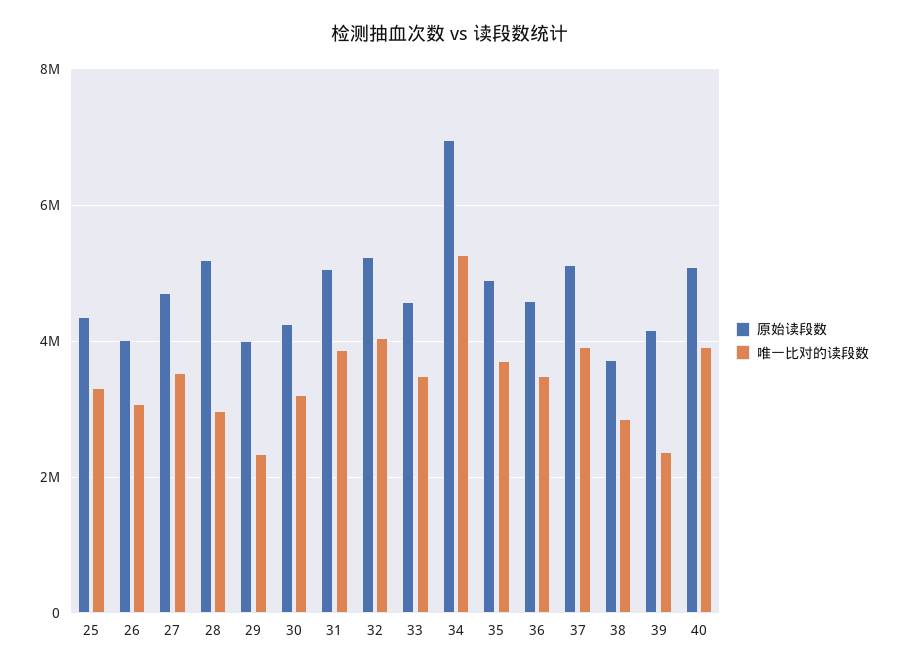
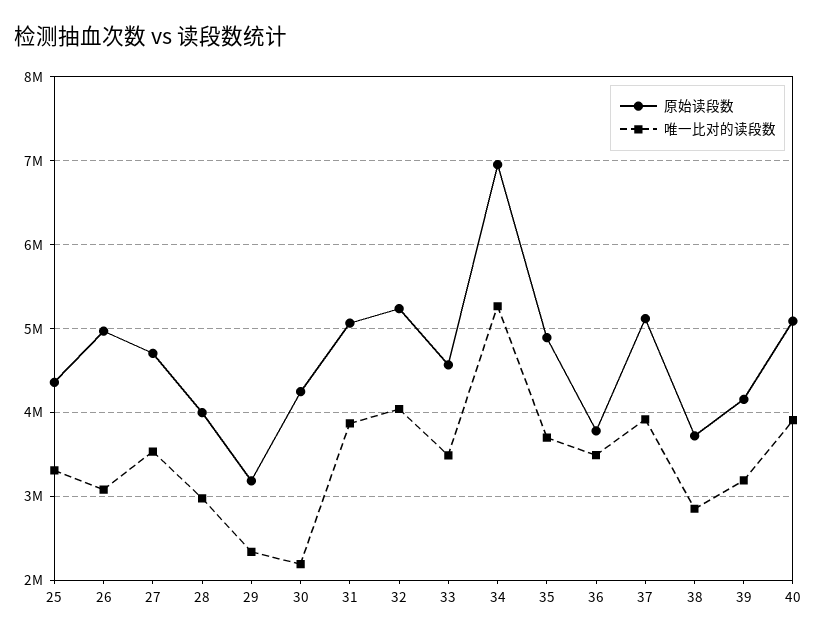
原始读段数, 26: 4000000 -> 5000000
原始读段数, 28: 5200000 -> 4000000
原始读段数, 29: 4000000 -> 3200000
唯一比对的读段数, 30: 3200000 -> 2200000
原始读段数, 36: 4600000 -> 3800000
唯一比对的读段数, 39: 2400000 -> 3200000

